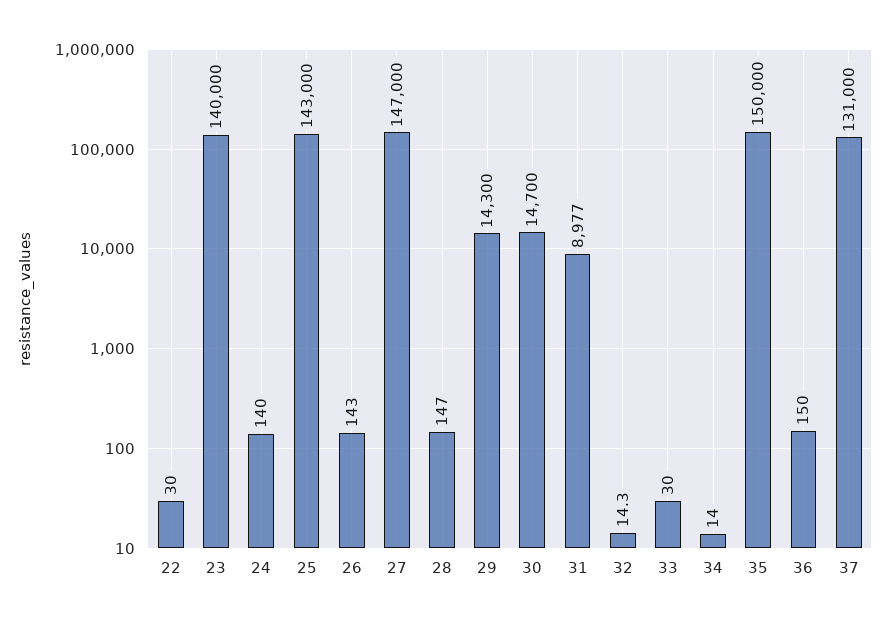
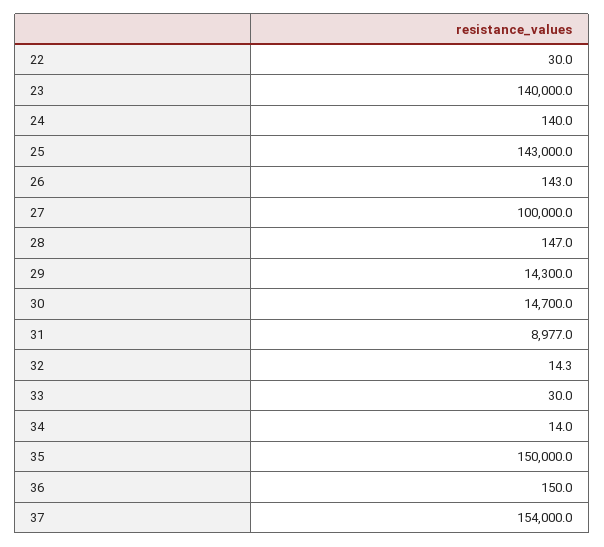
27: 147000 -> 100000
37: 131000 -> 154000

